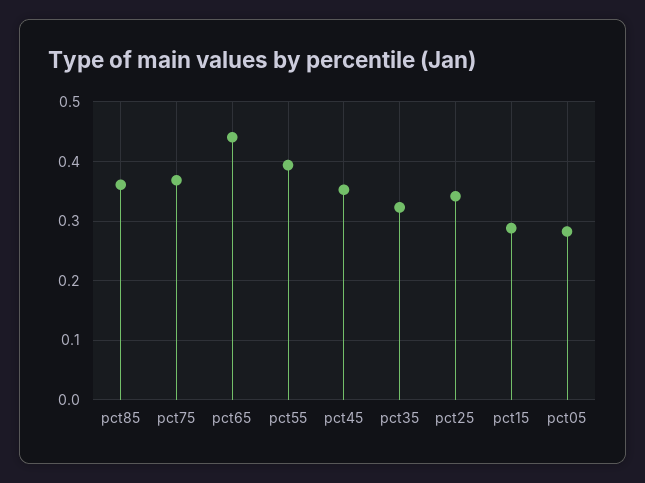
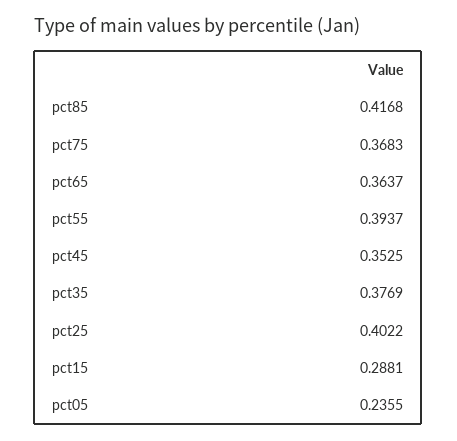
pct85: 0.36 -> 0.4168
pct65: 0.44 -> 0.3637
pct35: 0.32 -> 0.3769
pct25: 0.34 -> 0.4022
pct05: 0.28 -> 0.2355

